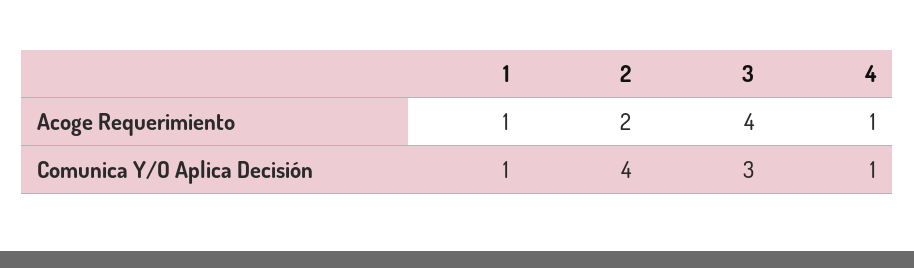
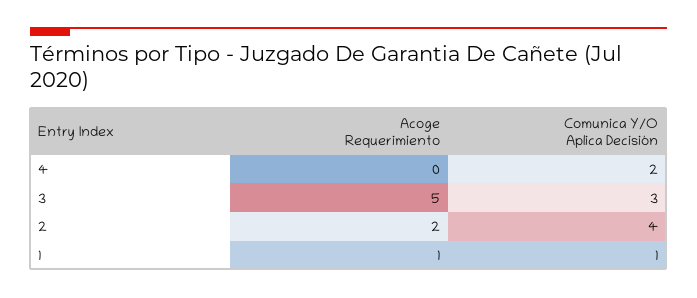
3, Acoge Requerimiento: 4 -> 5
4, Acoge Requerimiento: 1 -> 0
4, Comunica Y/O Aplica Decisión: 1 -> 2

